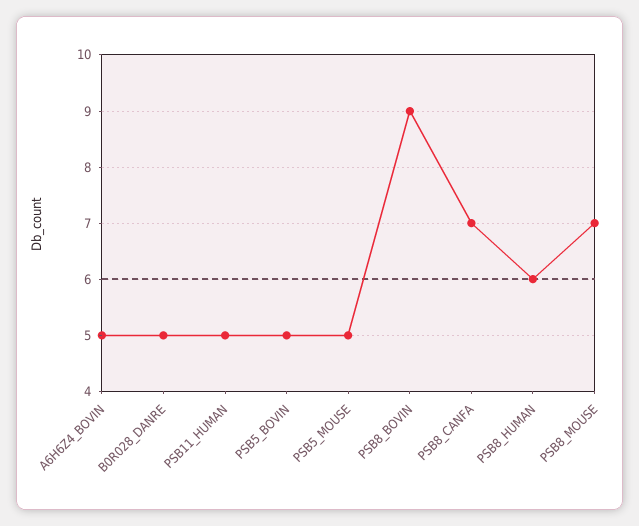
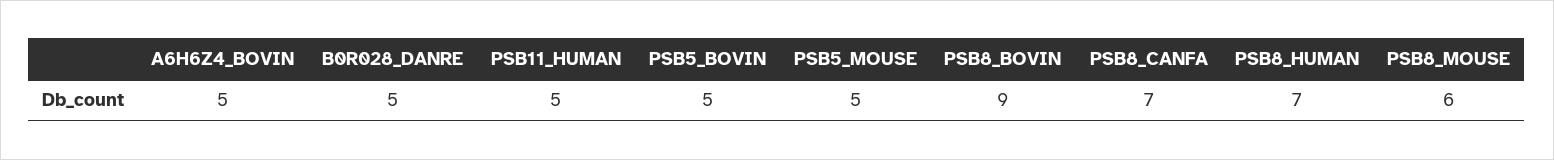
PSB8_HUMAN: 6 -> 7
PSB8_MOUSE: 7 -> 6

